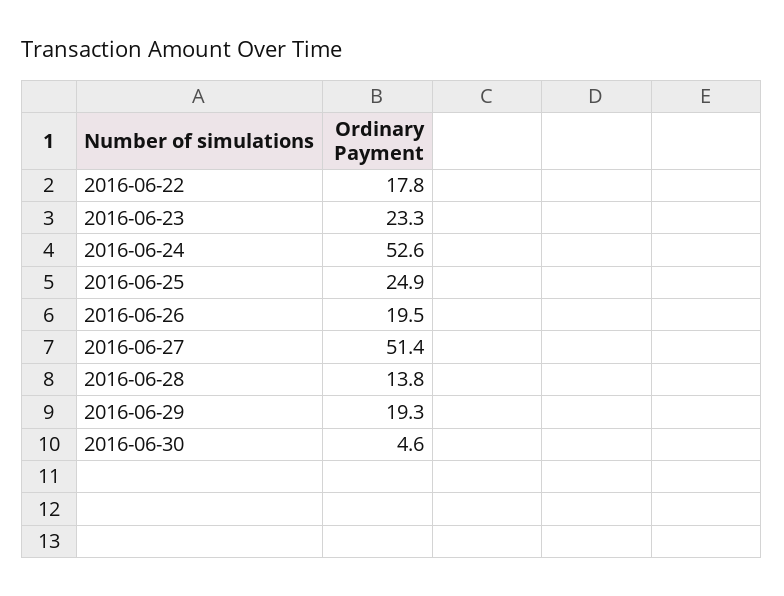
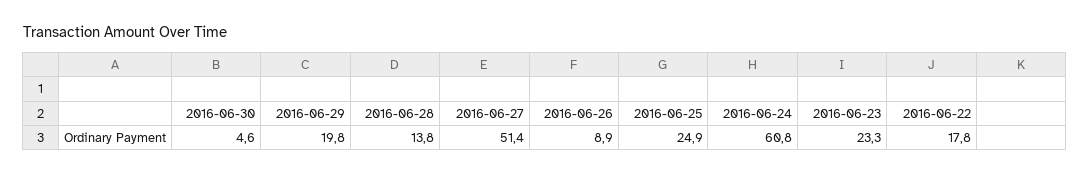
2016-06-24: 52.6 -> 60.8
2016-06-26: 19.5 -> 8.9
2016-06-29: 19.3 -> 19.8

